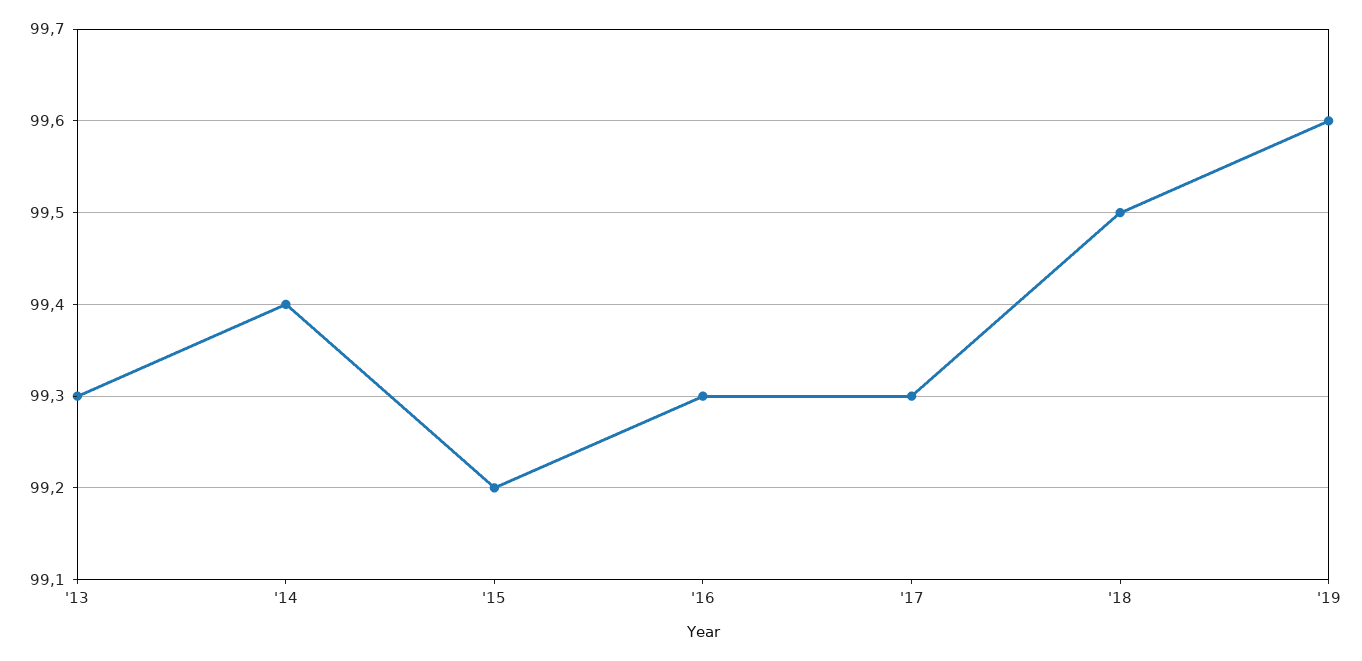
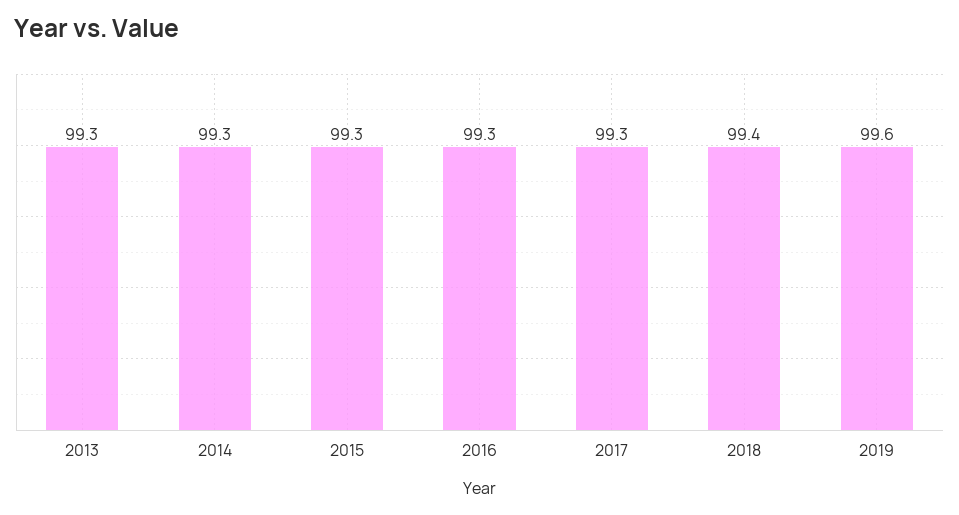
'14: 99.4 -> 99.3
'15: 99.2 -> 99.3
'18: 99.5 -> 99.4

